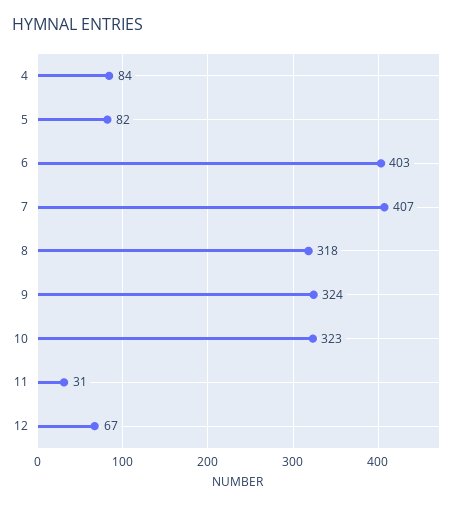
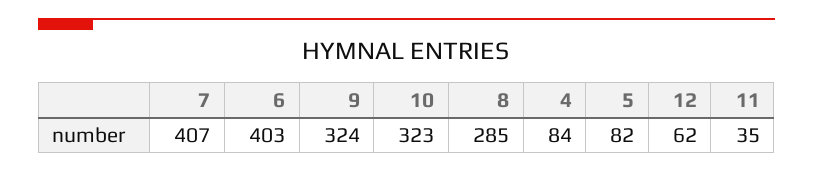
8: 318 -> 285
11: 31 -> 35
12: 67 -> 62

